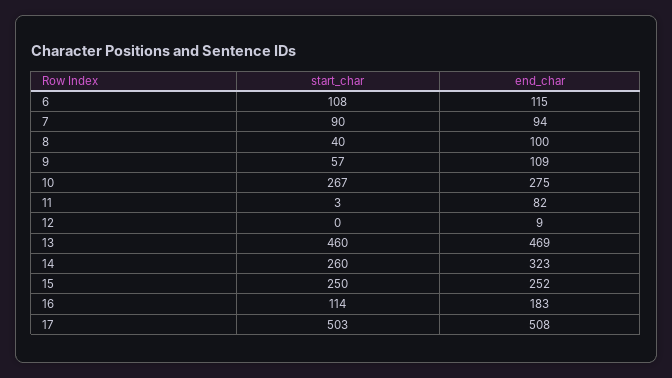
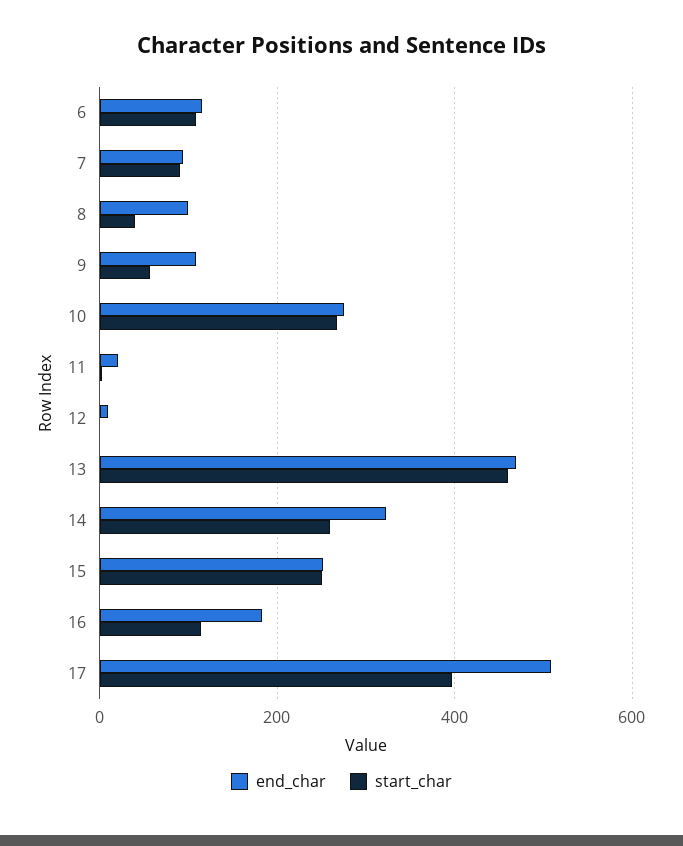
end_char, 11: 82 -> 20
start_char, 17: 503 -> 400

